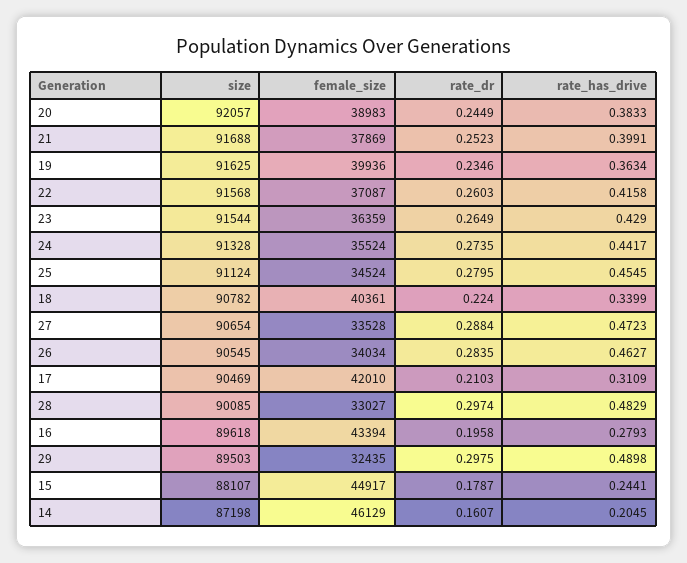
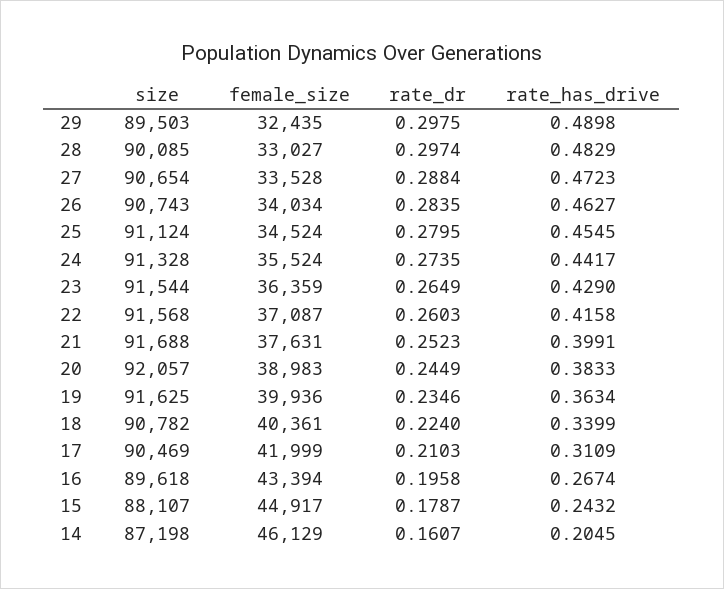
female_size, 21: 37869 -> 37631
size, 26: 90545 -> 90743
female_size, 17: 42010 -> 41999
rate_has_drive, 16: 0.2793 -> 0.2674
rate_has_drive, 15: 0.2441 -> 0.2432

